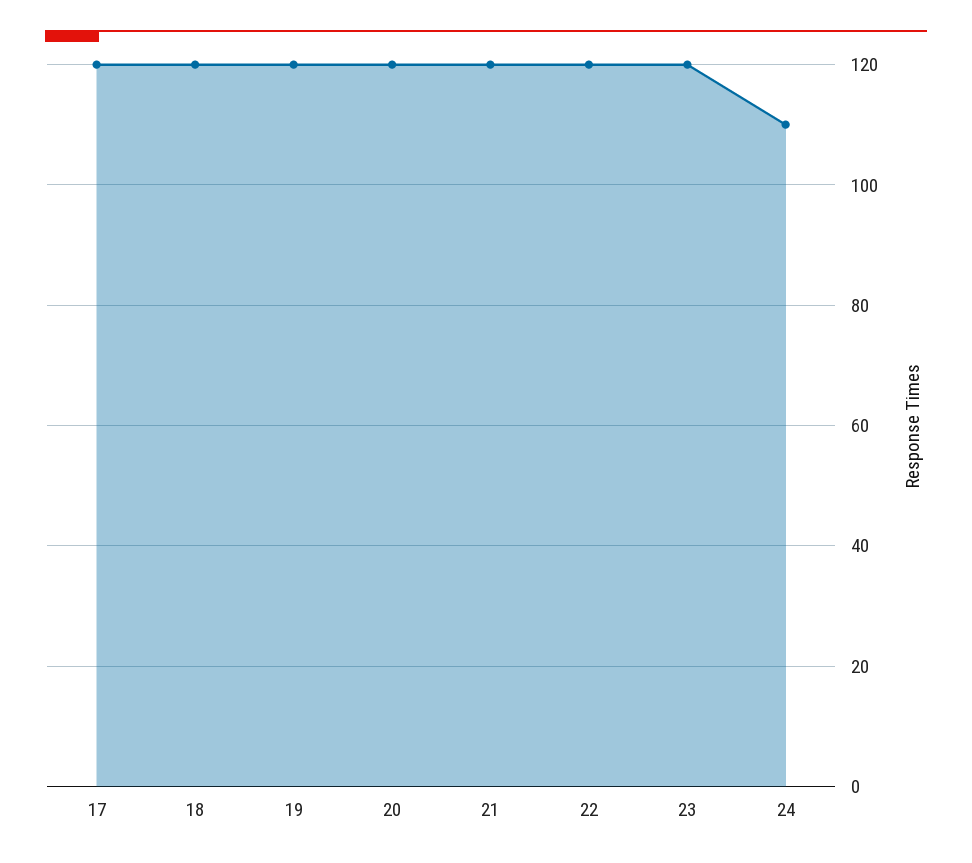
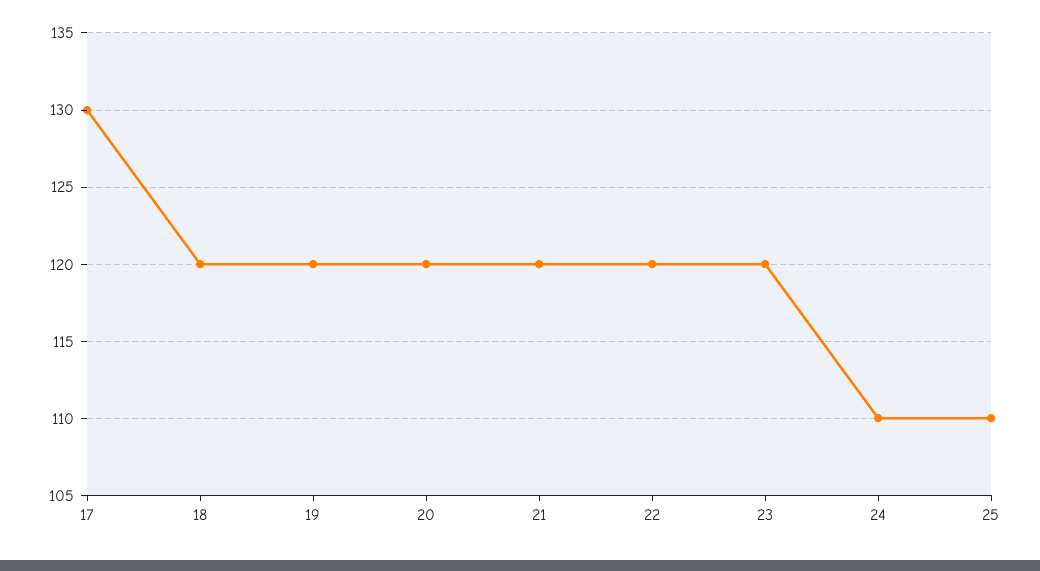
17: 120 -> 130
25: none -> 110

